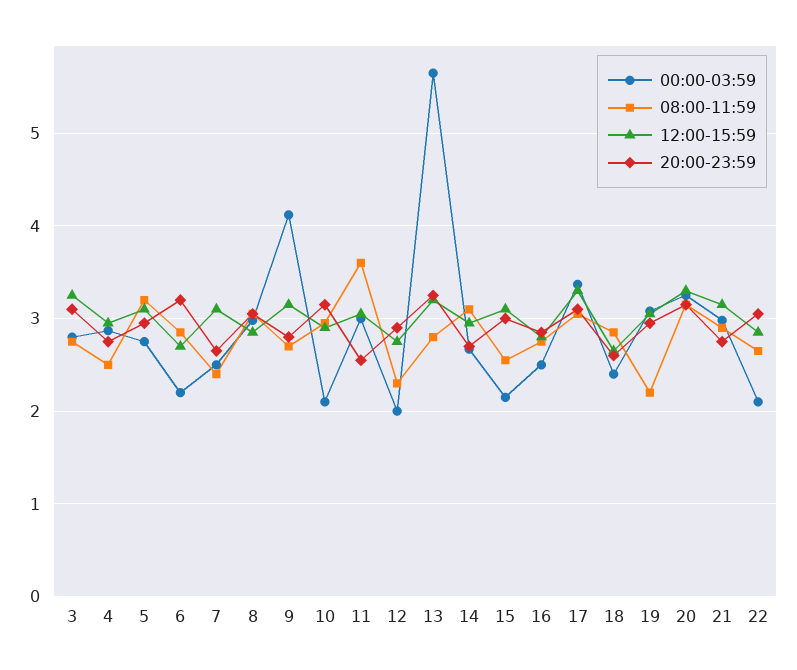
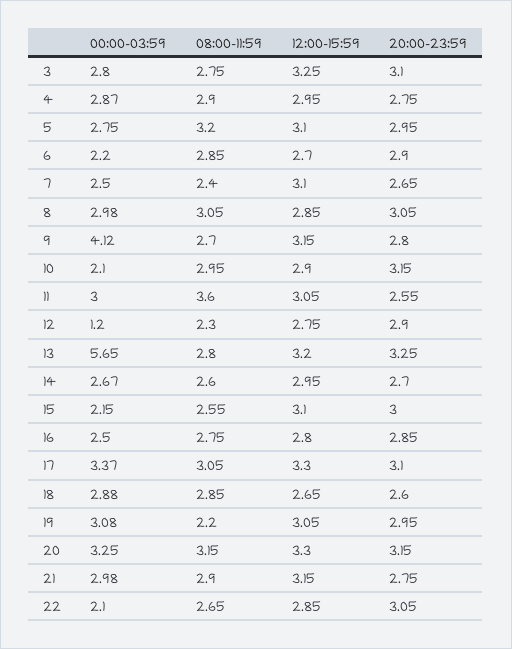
08:00-11:59, 4: 2.5 -> 2.9
20:00-23:59, 6: 3.2 -> 2.9
00:00-03:59, 12: 2 -> 1.2
08:00-11:59, 14: 3.1 -> 2.6
00:00-03:59, 18: 2.4 -> 2.88

